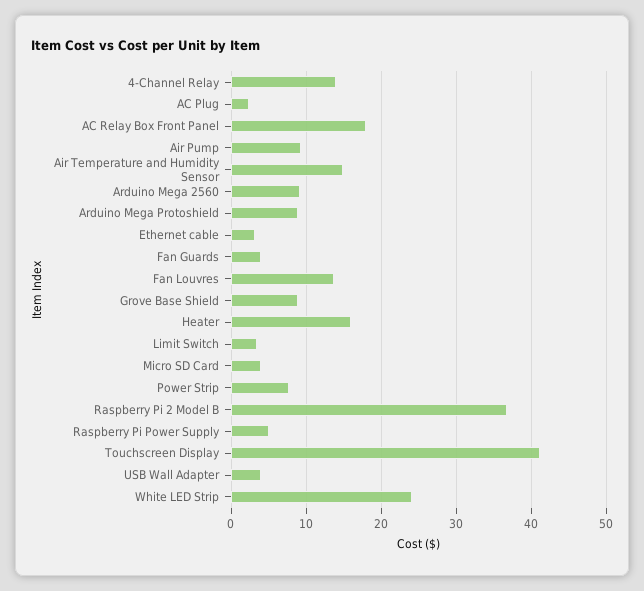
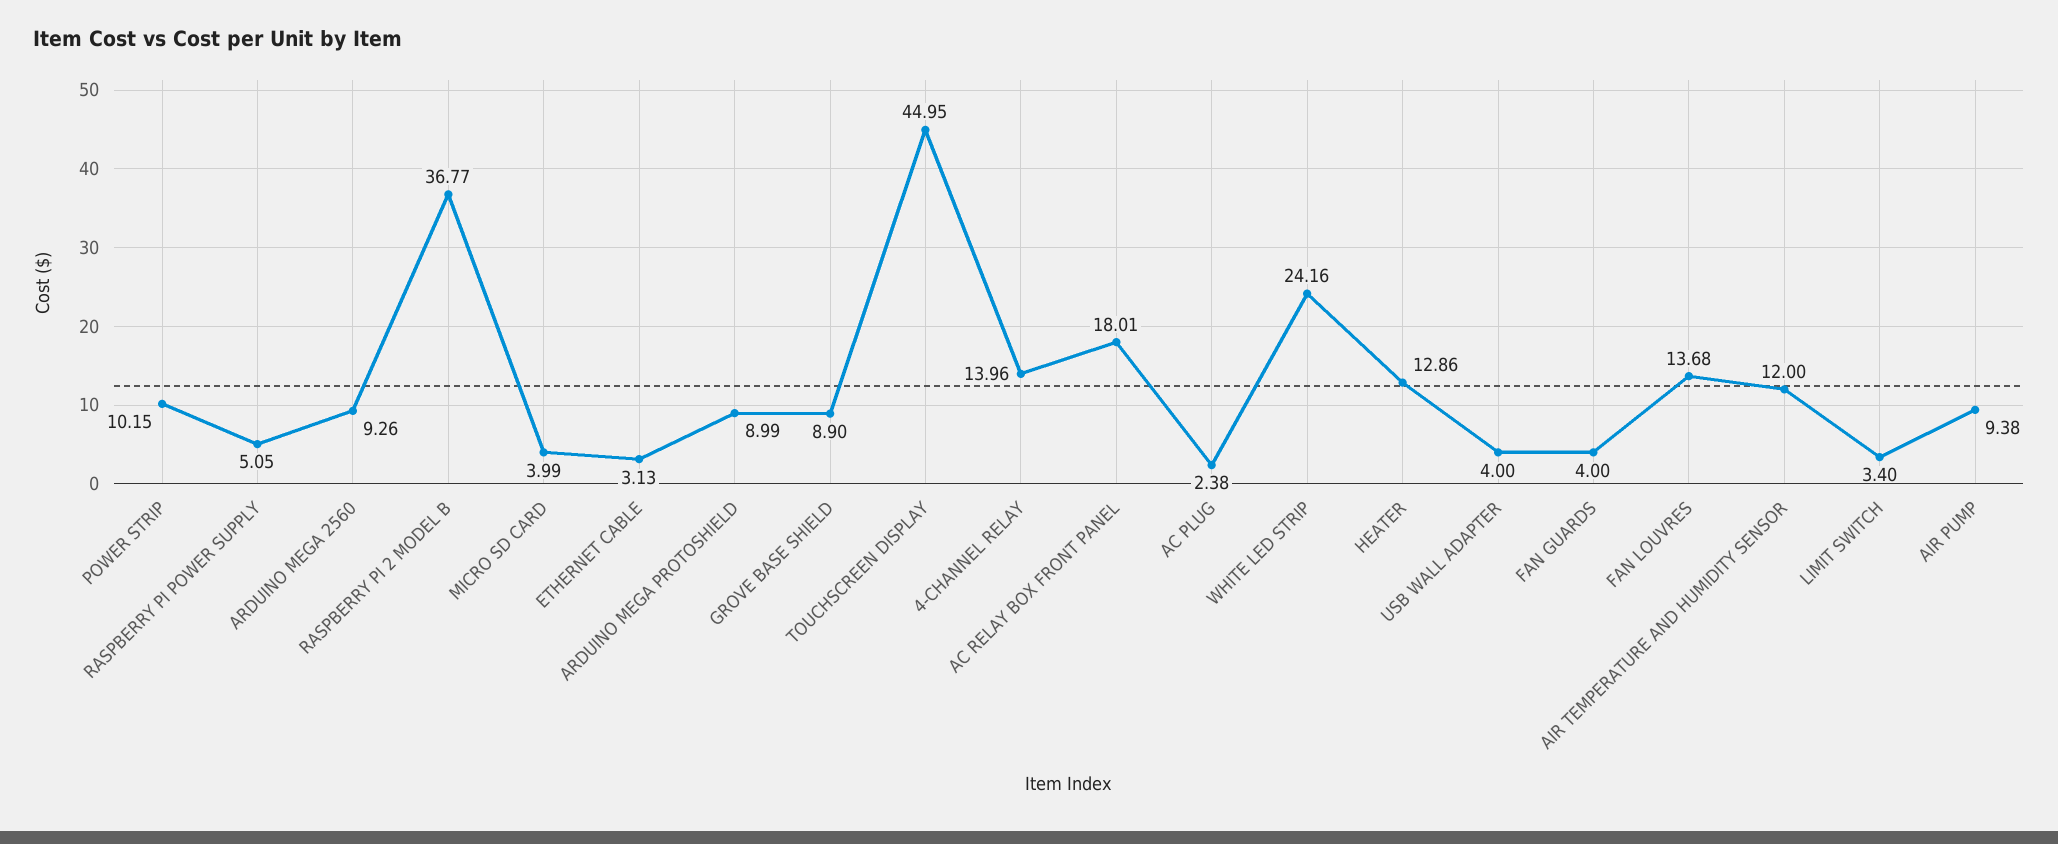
Air Temperature and Humidity Sensor: 15 -> 12
Heater: 16 -> 12.86
Power Strip: 8 -> 10.15
Touchscreen Display: 41 -> 44.95

